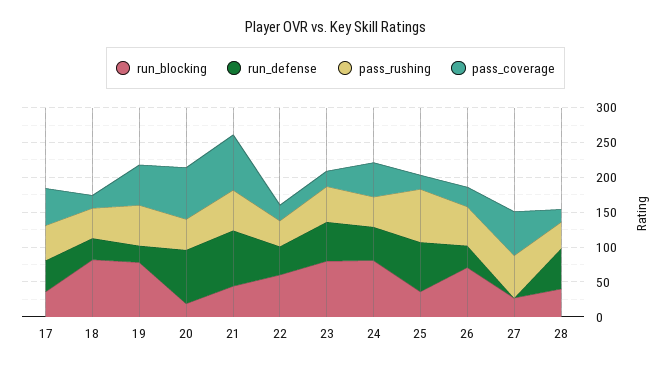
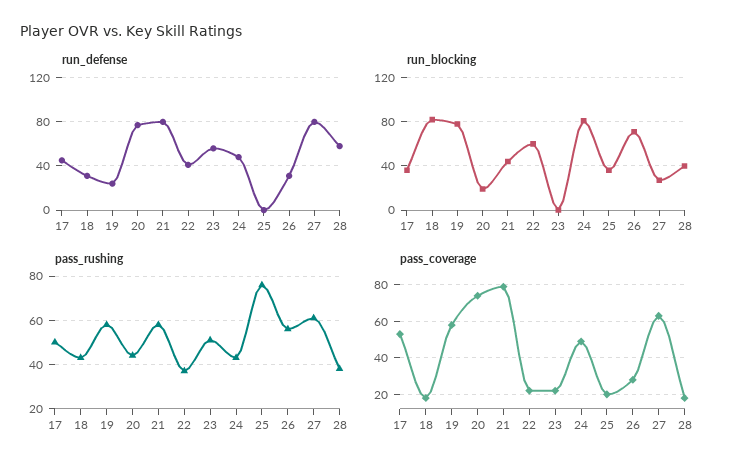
run_blocking, 23: 75 -> 0
run_defense, 25: 75 -> 0
run_defense, 27: 0 -> 80

